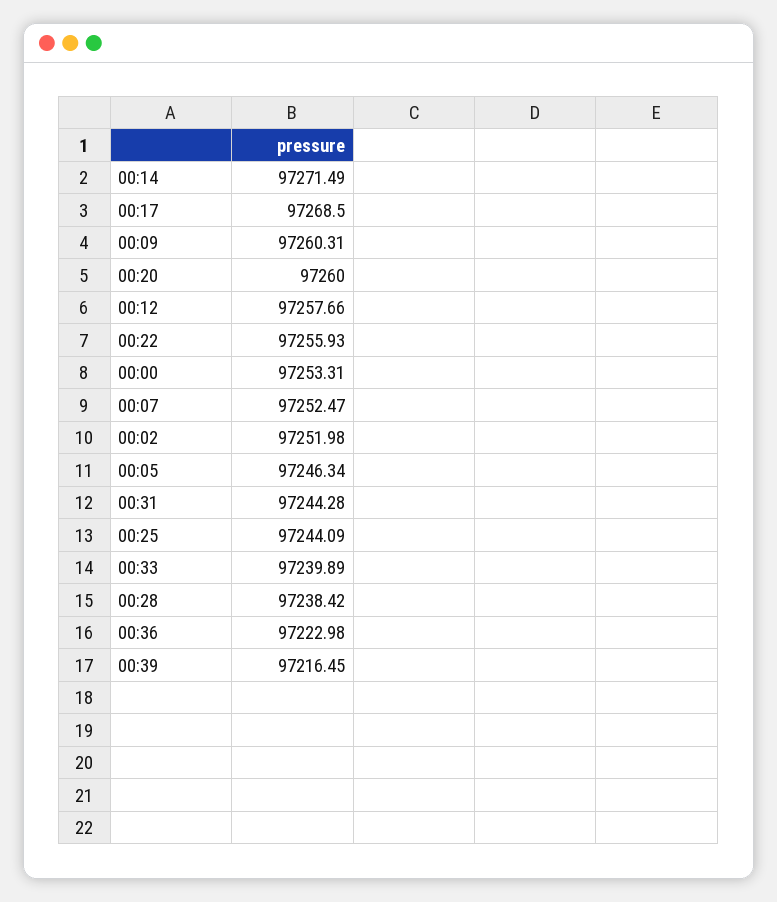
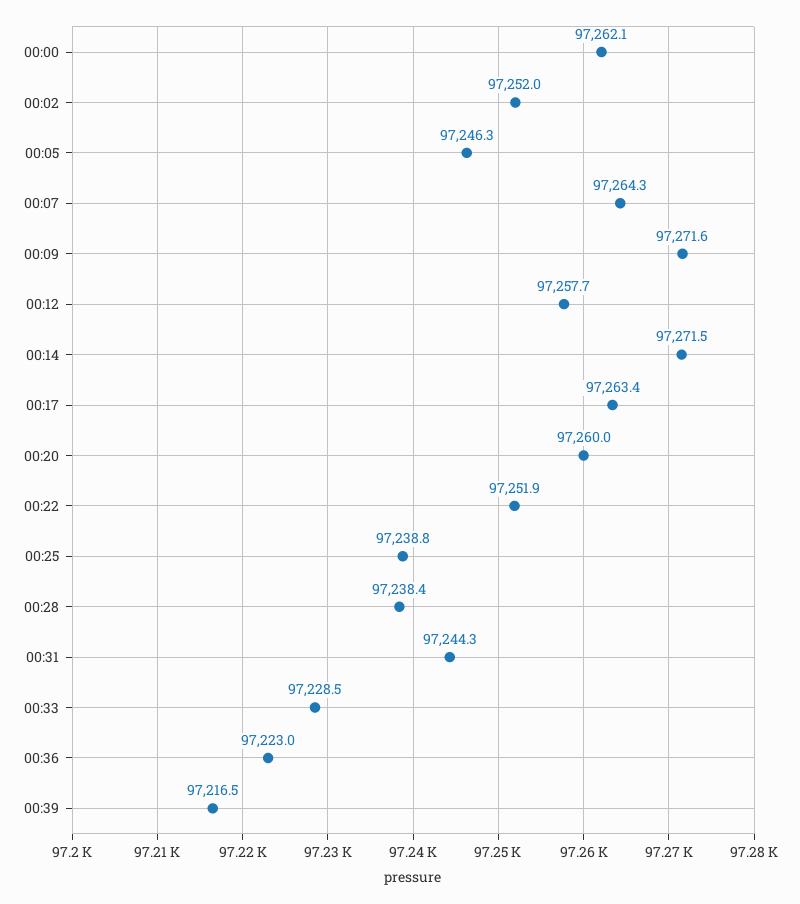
00:17: 97268.5 -> 97263.4
00:09: 97260.31 -> 97271.6
00:22: 97255.93 -> 97251.9
00:00: 97253.31 -> 97262.1
00:07: 97252.47 -> 97264.3
00:25: 97244.09 -> 97238.8
00:33: 97239.89 -> 97228.5

